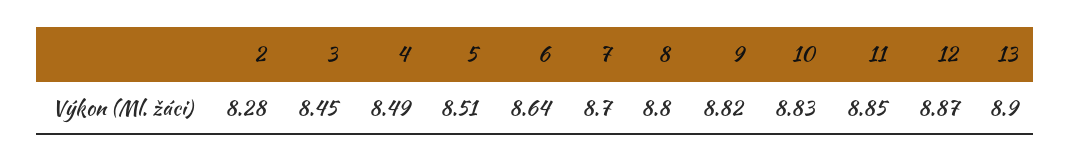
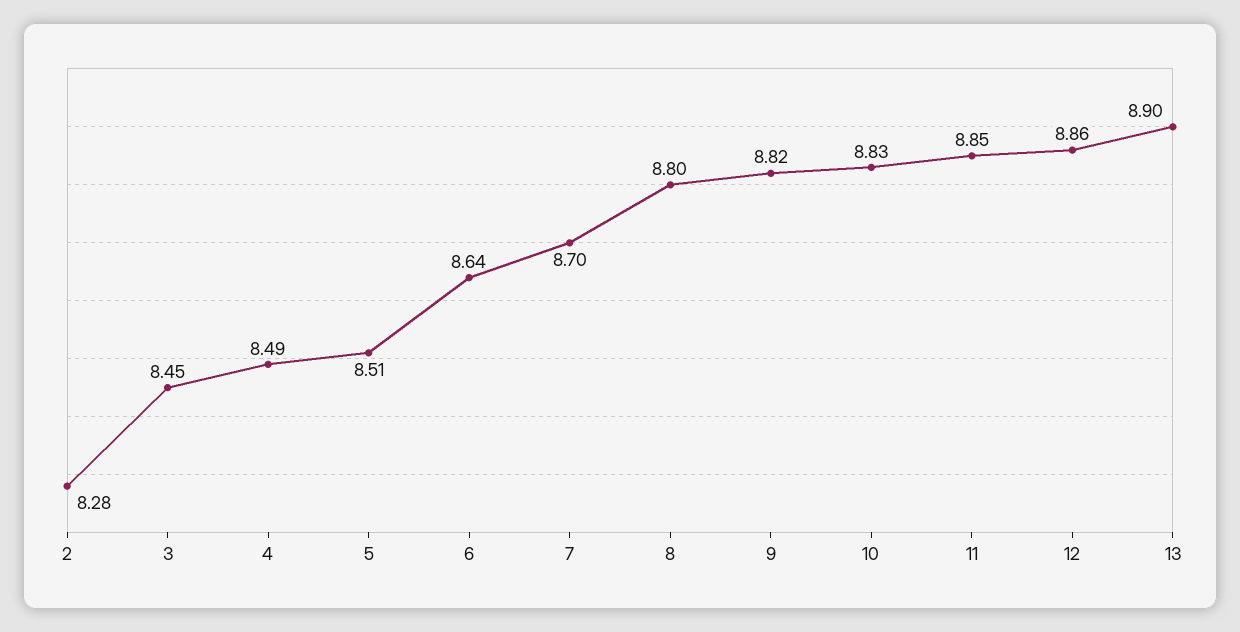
12: 8.87 -> 8.86

